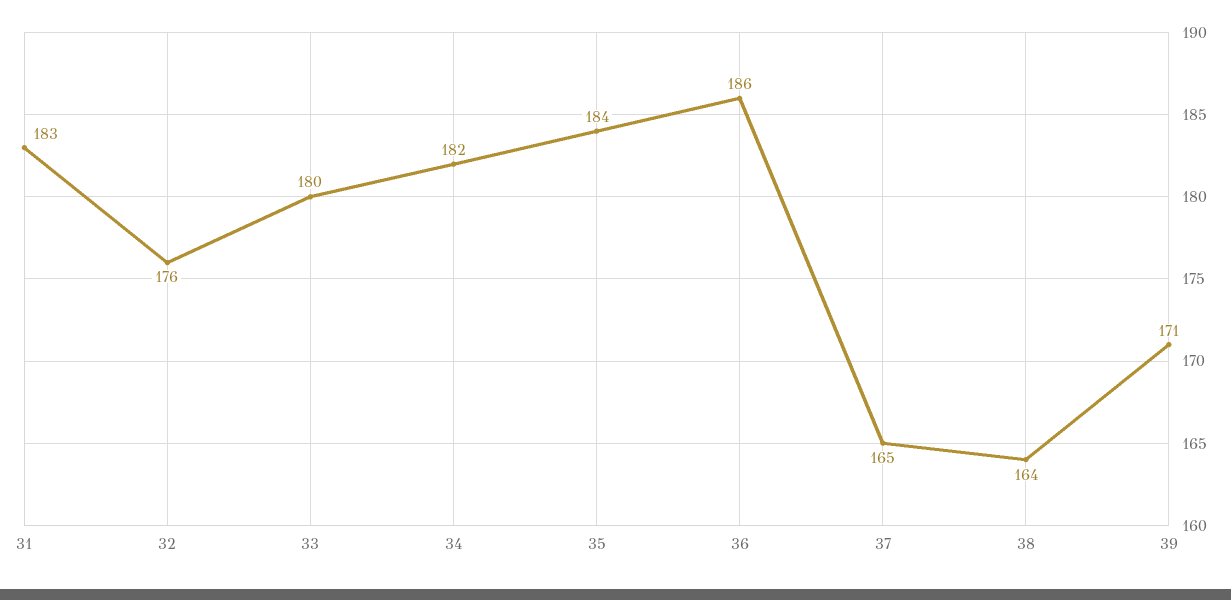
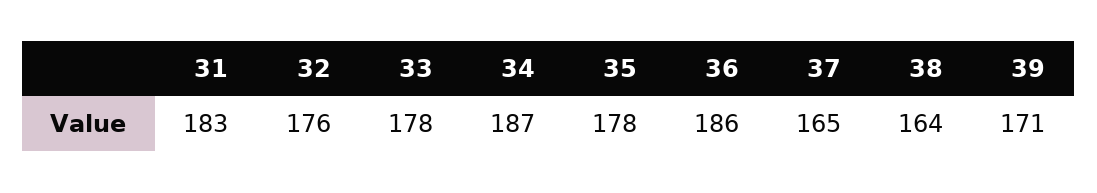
33: 180 -> 178
34: 182 -> 187
35: 184 -> 178

